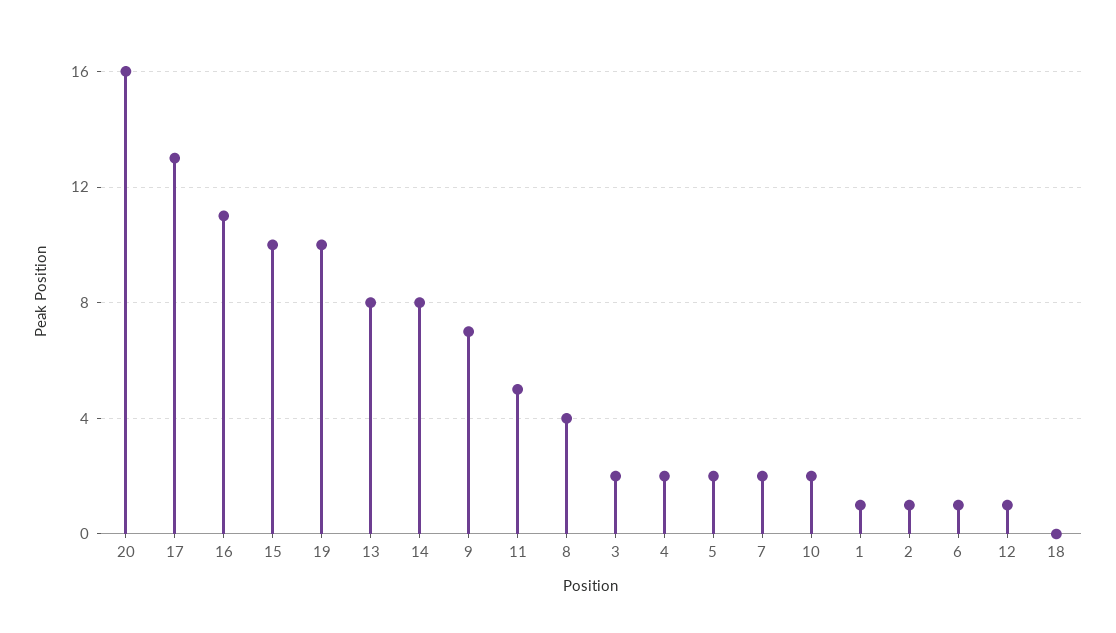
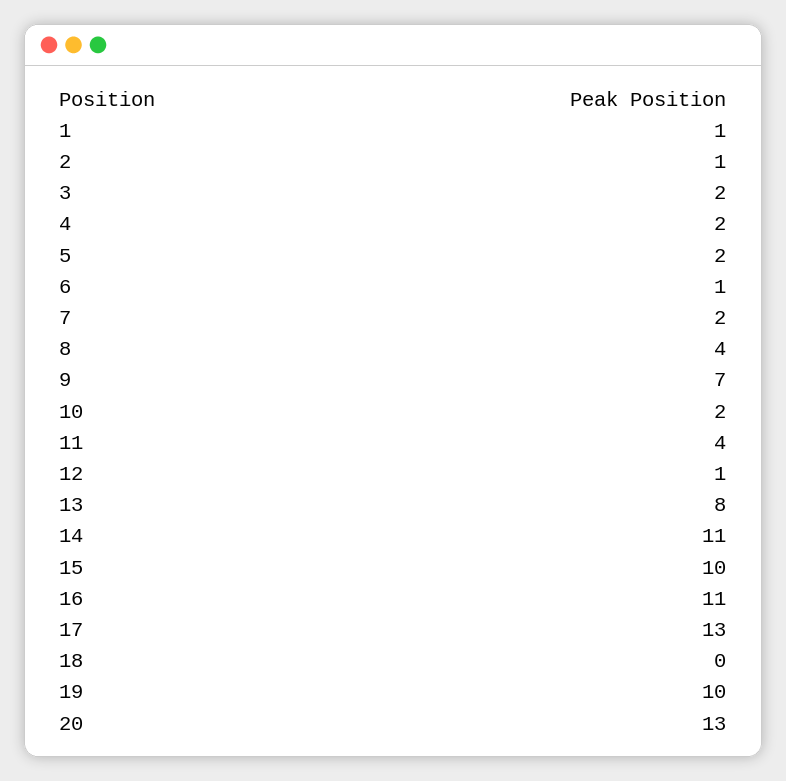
20: 16 -> 13
14: 8 -> 11
11: 5 -> 4

